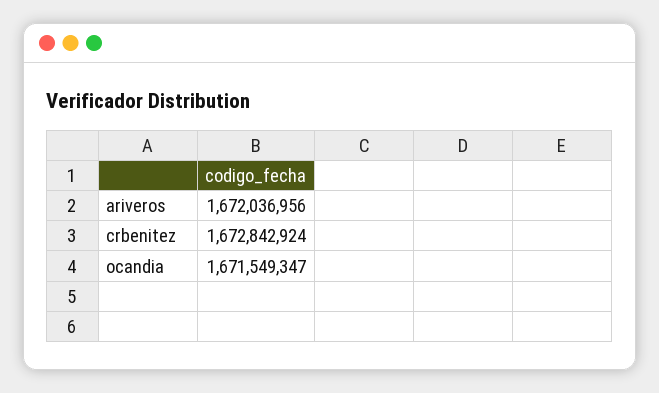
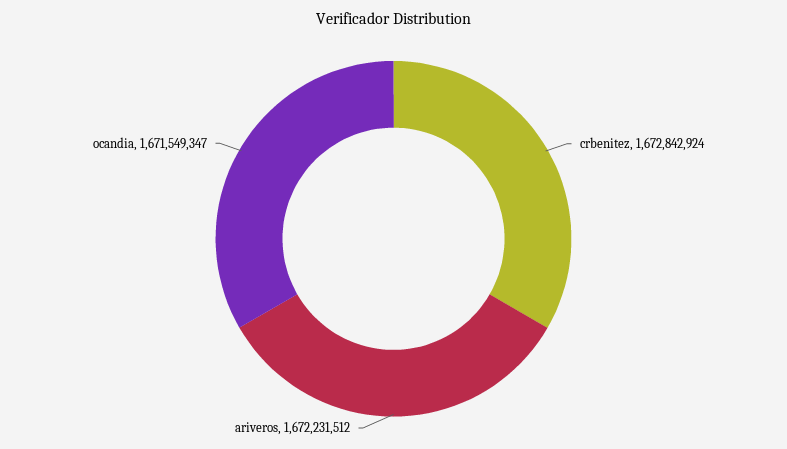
ariveros: 1672036956 -> 1672231512

